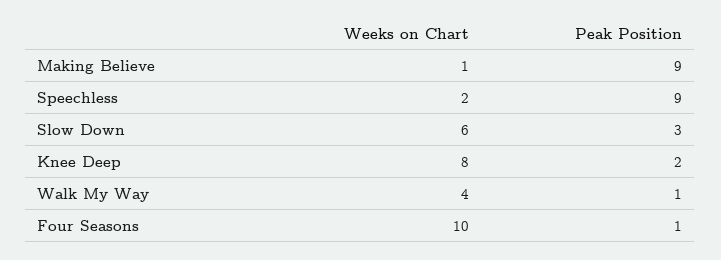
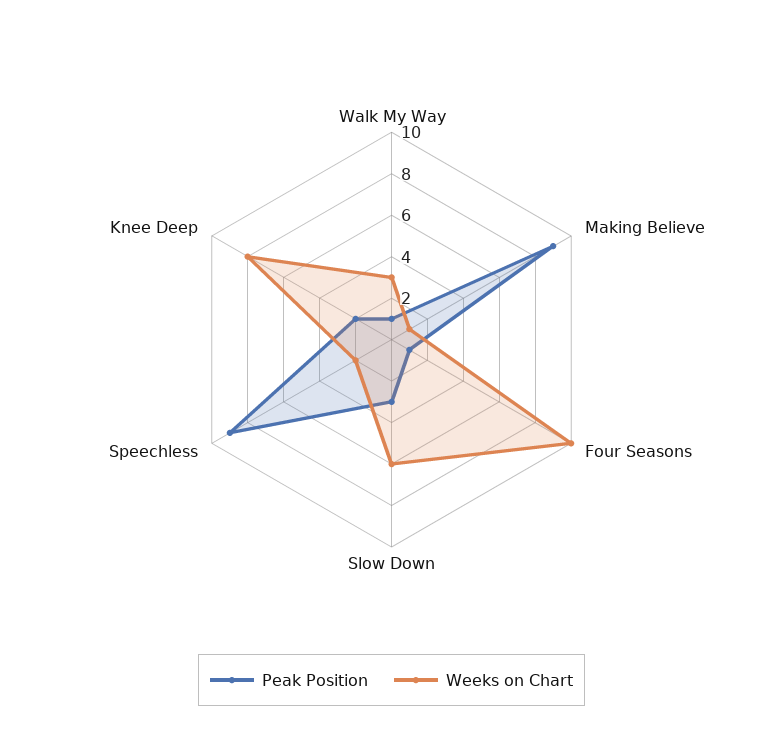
Weeks on Chart, Walk My Way: 4 -> 3

